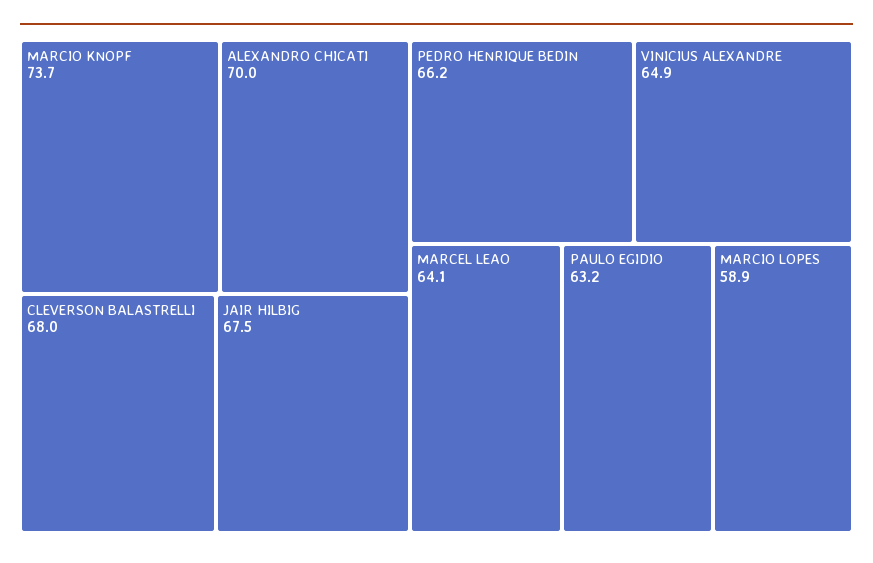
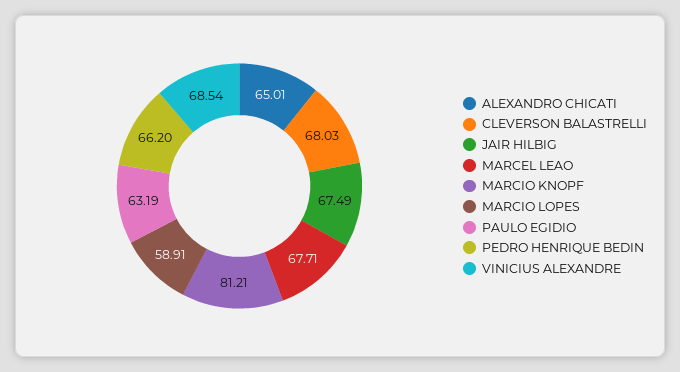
MARCIO KNOPF: 73.7 -> 81.21
ALEXANDRO CHICATI: 70 -> 65.01
VINICIUS ALEXANDRE: 64.9 -> 68.54
MARCEL LEAO: 64.1 -> 67.71

